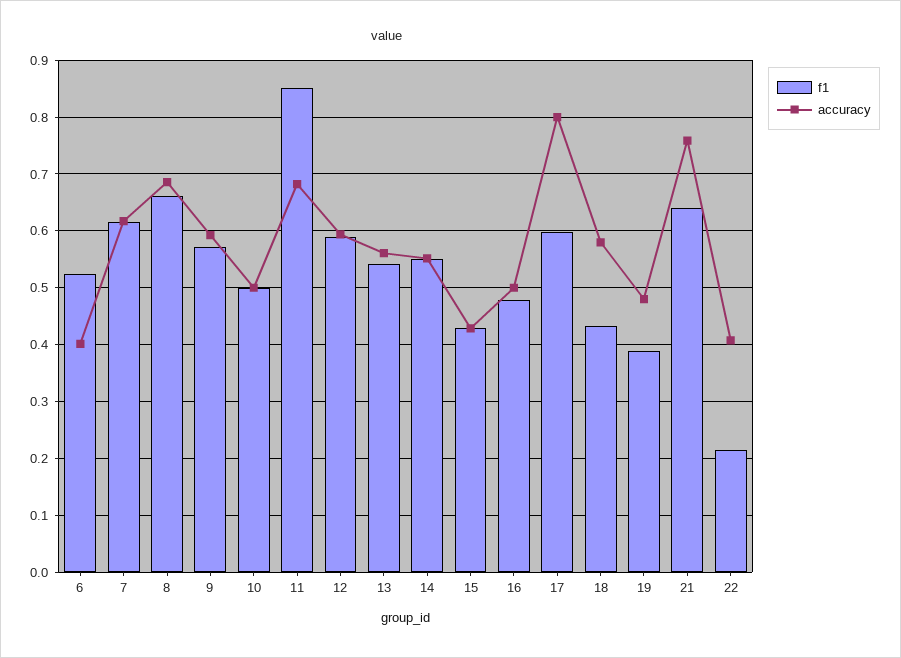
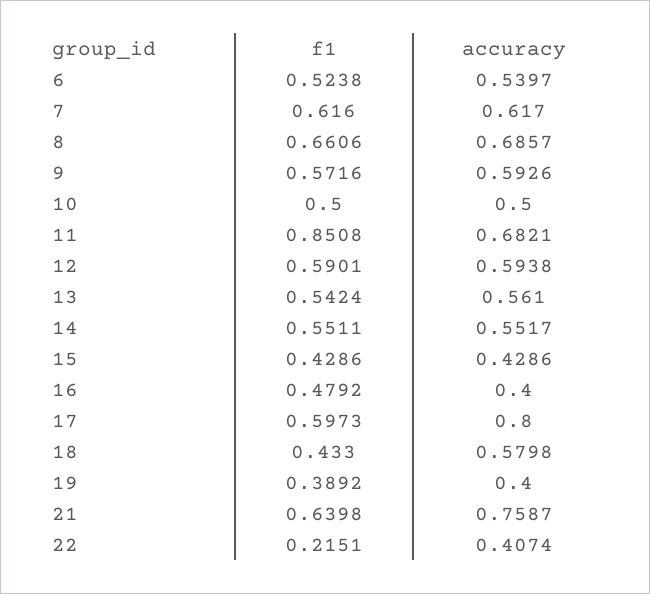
accuracy, 6: 0.4 -> 0.5397
accuracy, 16: 0.5 -> 0.4
accuracy, 19: 0.48 -> 0.4

